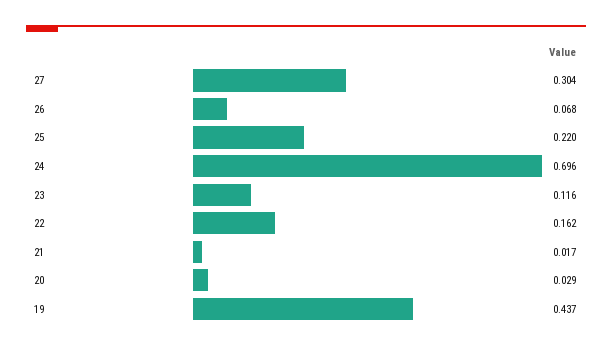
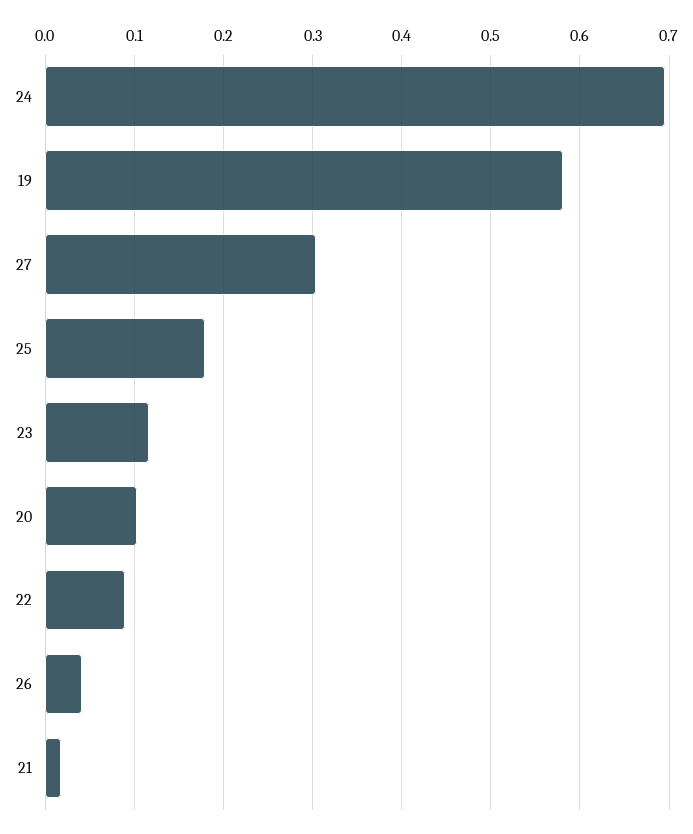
26: 0.068 -> 0.04
25: 0.22 -> 0.18
22: 0.162 -> 0.09
20: 0.029 -> 0.1
19: 0.437 -> 0.58

